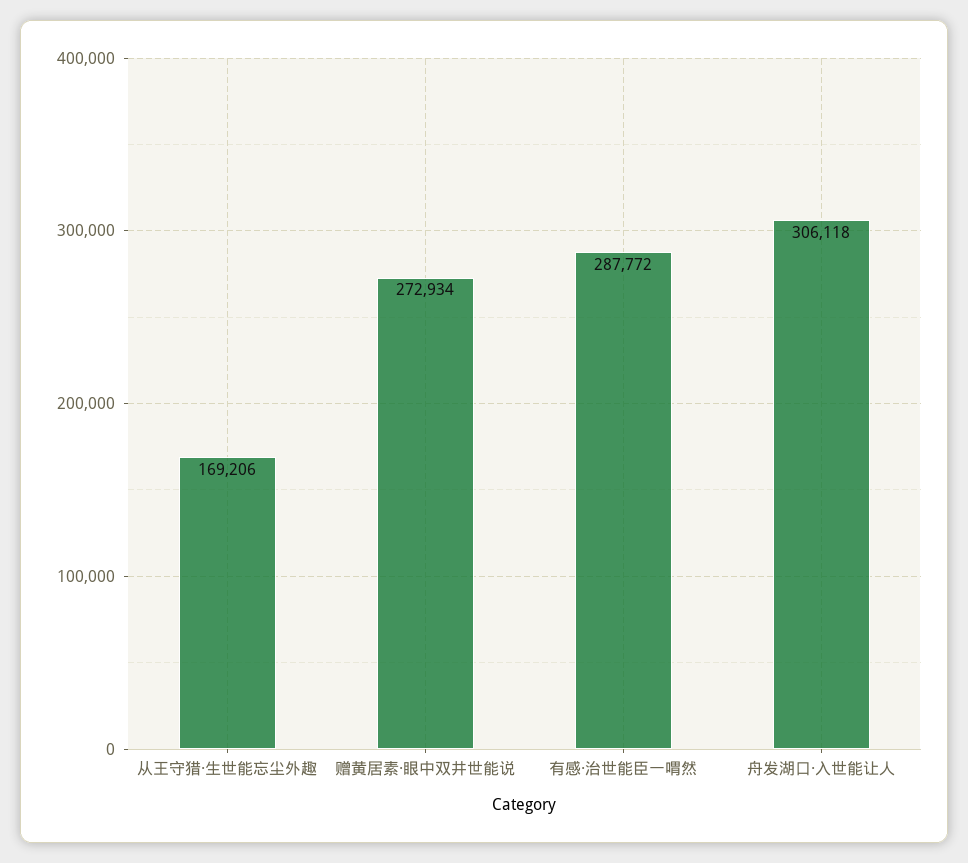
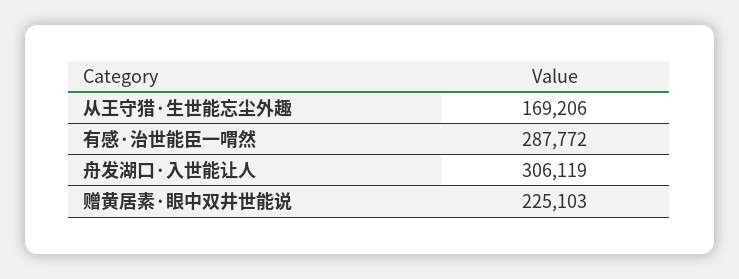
赠黄居素·眼中双井世能说: 272934 -> 225103
舟发湖口·入世能让人: 306118 -> 306119

